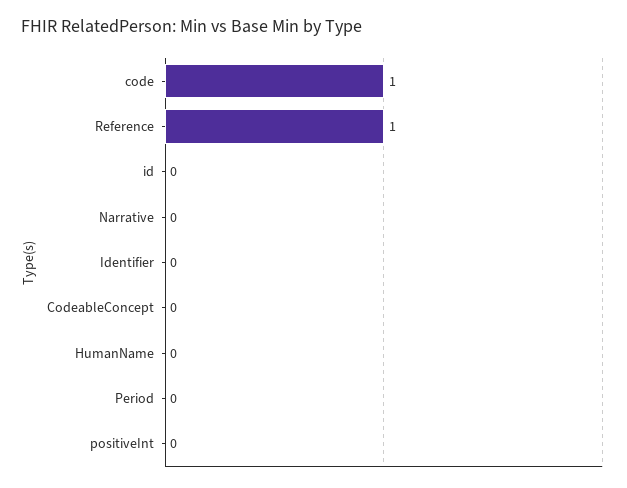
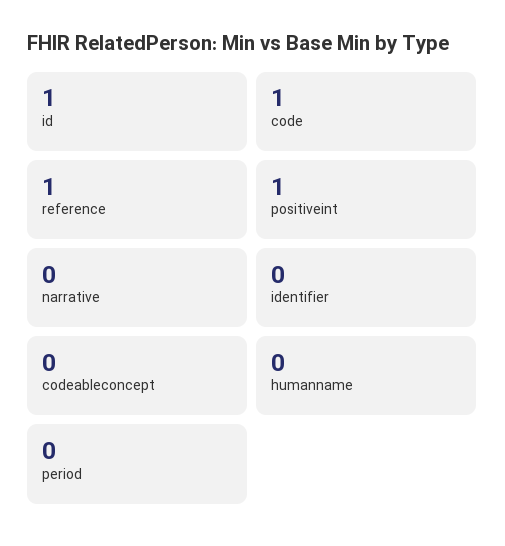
id: 0 -> 1
positiveInt: 0 -> 1

